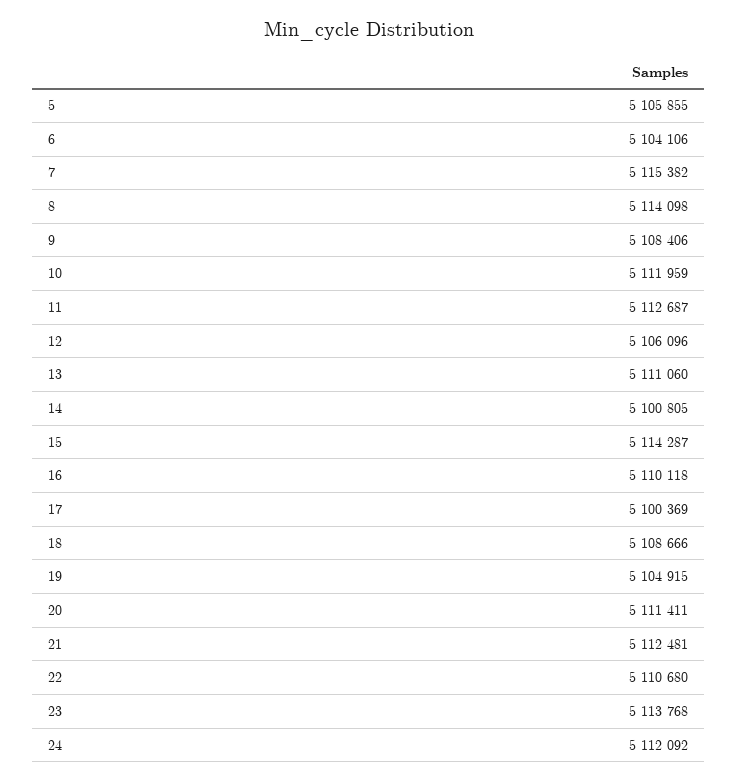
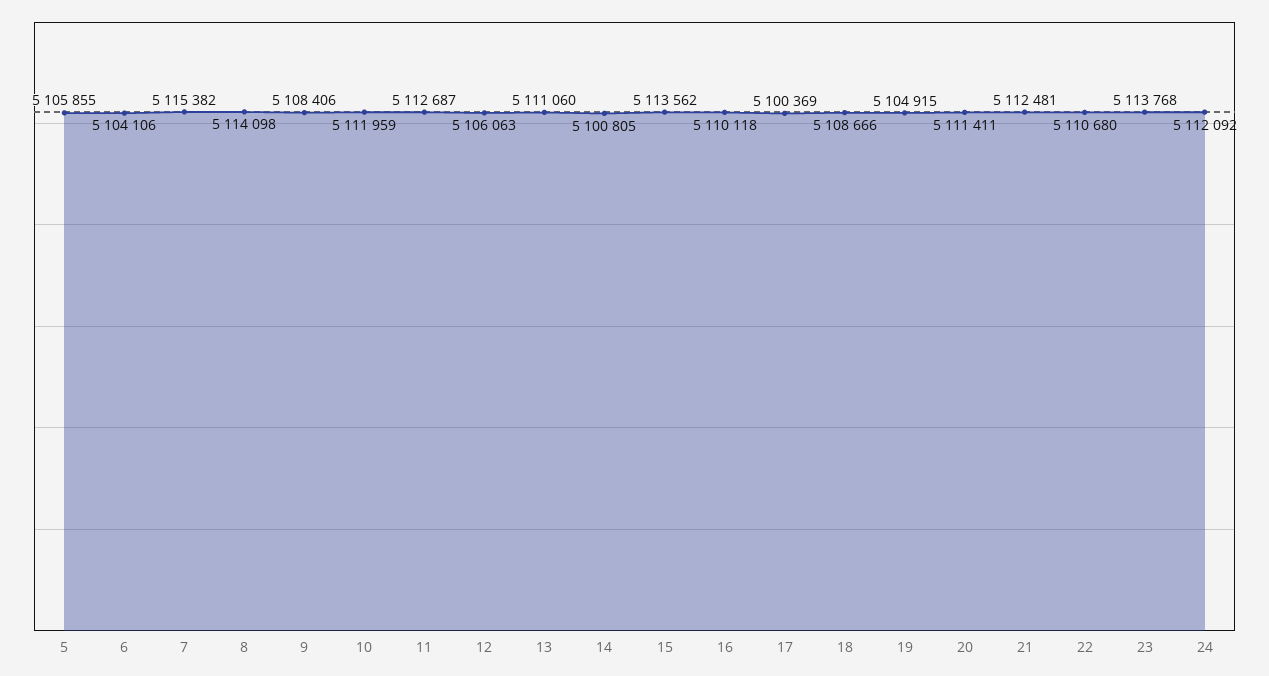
12: 5106096 -> 5106063
15: 5114287 -> 5113562

